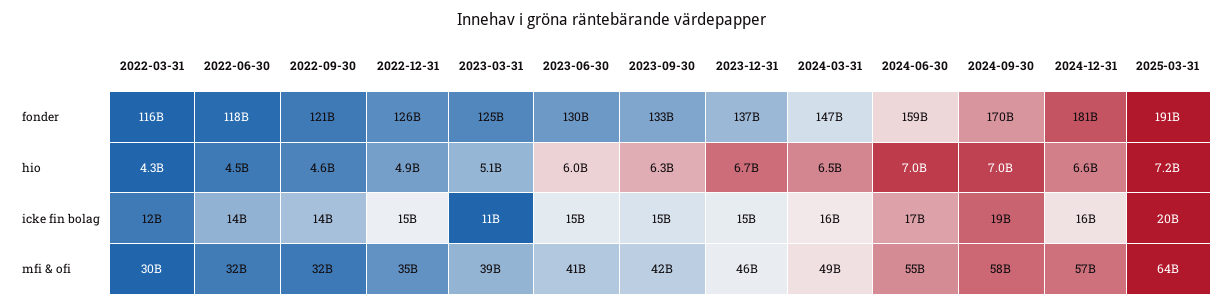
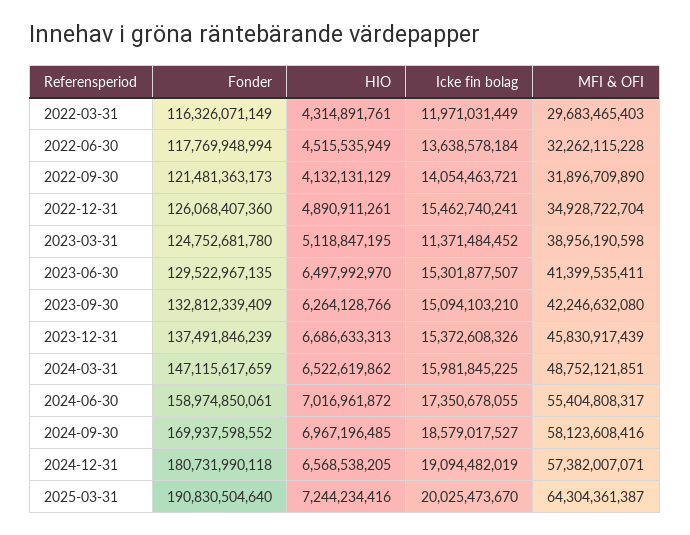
2022-09-30, hio: 4600000000 -> 4132131129
2023-06-30, hio: 6000000000 -> 6497992970
2024-12-31, icke fin bolag: 16000000000 -> 19094482019

